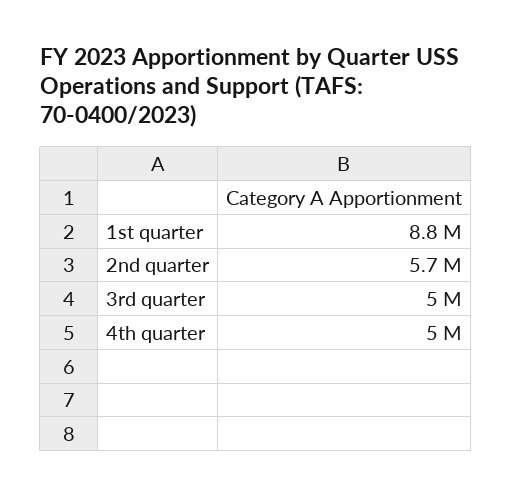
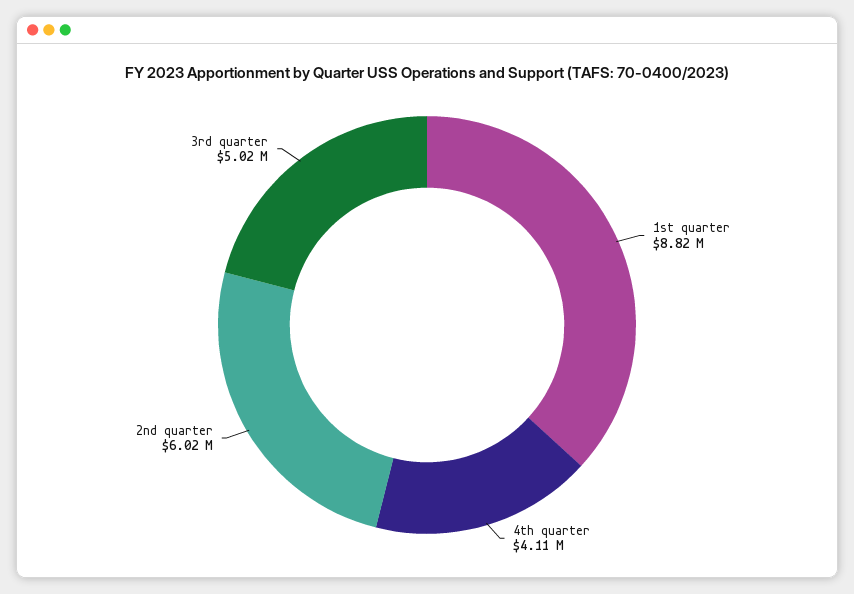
2nd quarter: 5700000 -> 6020000
4th quarter: 5000000 -> 4110000

